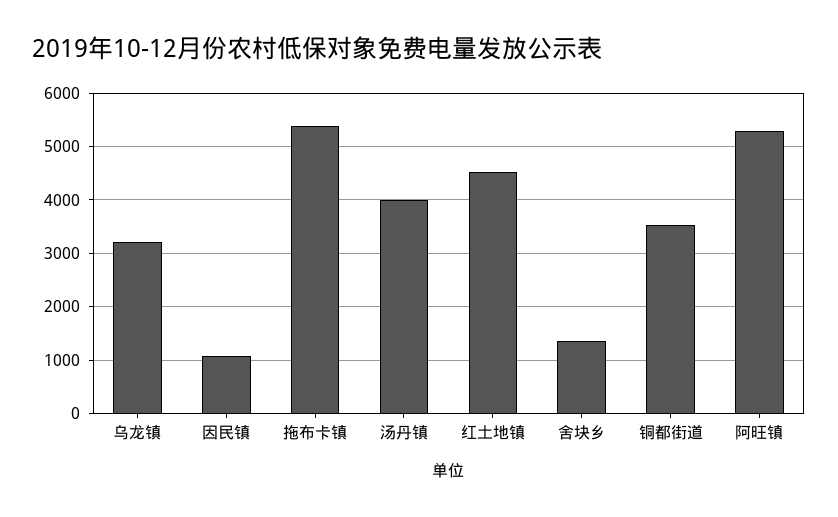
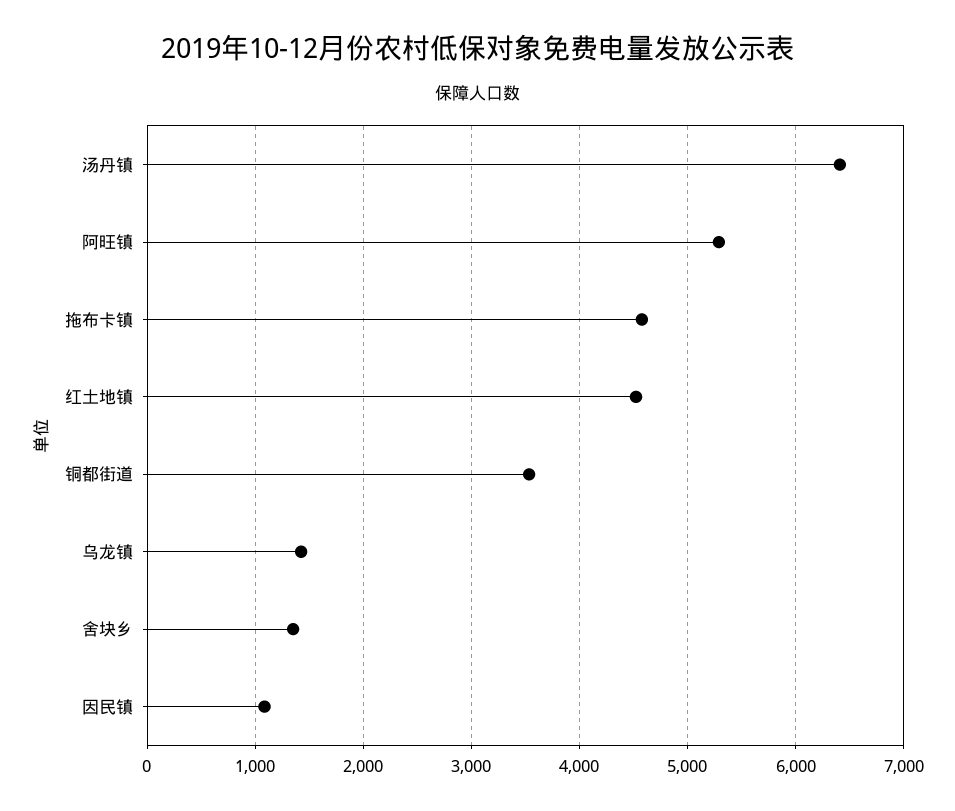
乌龙镇: 3200 -> 1400
拖布卡镇: 5400 -> 4600
汤丹镇: 4000 -> 6400

